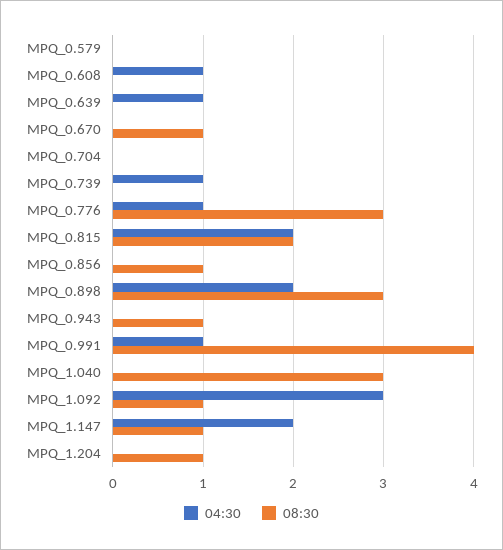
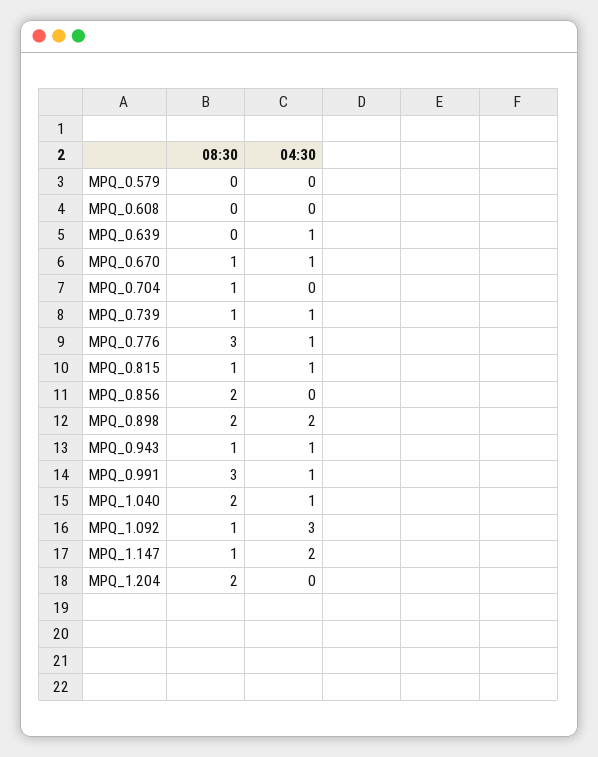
04:30, MPQ_0.608: 1 -> 0
04:30, MPQ_0.670: 0 -> 1
08:30, MPQ_0.704: 0 -> 1
08:30, MPQ_0.739: 0 -> 1
04:30, MPQ_0.815: 2 -> 1
08:30, MPQ_0.815: 2 -> 1
08:30, MPQ_0.856: 1 -> 2
08:30, MPQ_0.898: 3 -> 2
04:30, MPQ_0.943: 0 -> 1
08:30, MPQ_0.991: 4 -> 3
04:30, MPQ_1.040: 0 -> 1
08:30, MPQ_1.040: 3 -> 2
08:30, MPQ_1.204: 1 -> 2

